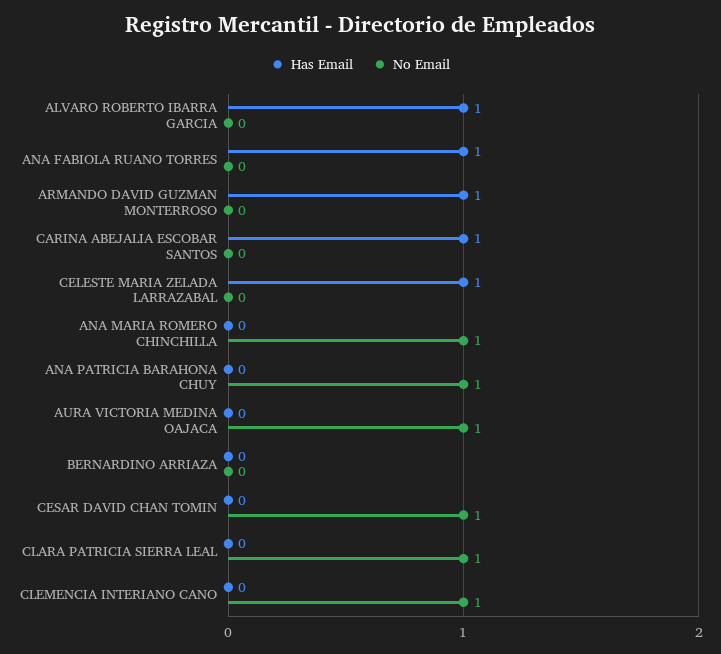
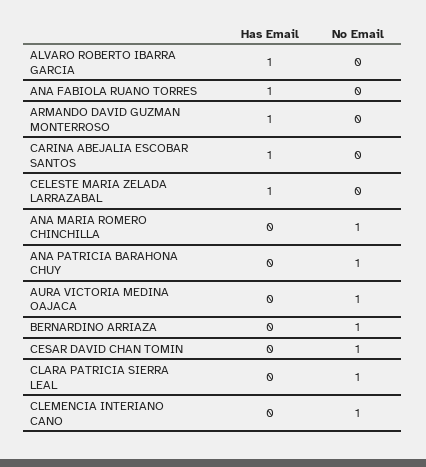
No Email, BERNARDINO ARRIAZA: 0 -> 1

